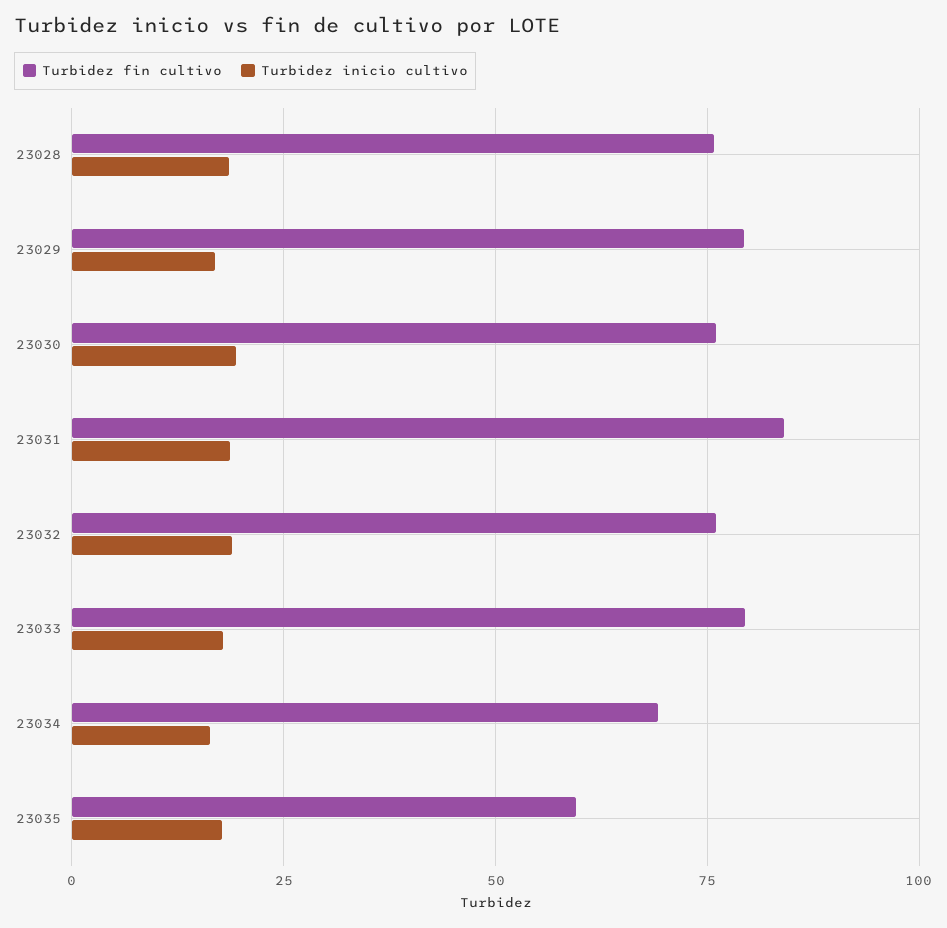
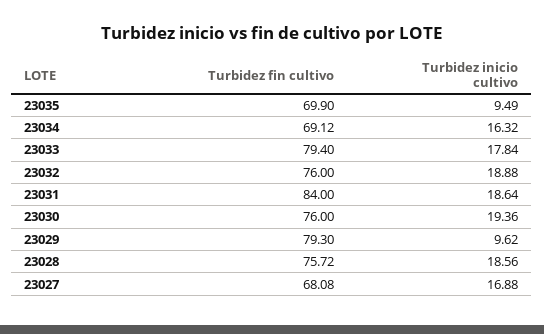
Turbidez inicio cultivo, 23029: 17.5 -> 9.62
Turbidez fin cultivo, 23035: 60 -> 69.9
Turbidez inicio cultivo, 23035: 17.5 -> 9.49
Turbidez fin cultivo, 23027: none -> 68.08
Turbidez inicio cultivo, 23027: none -> 16.88

